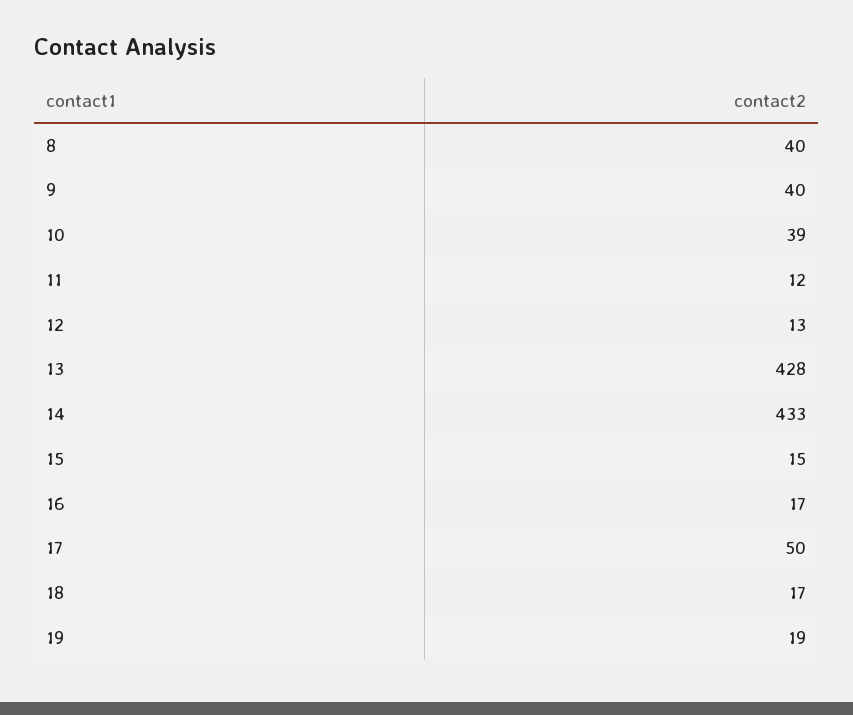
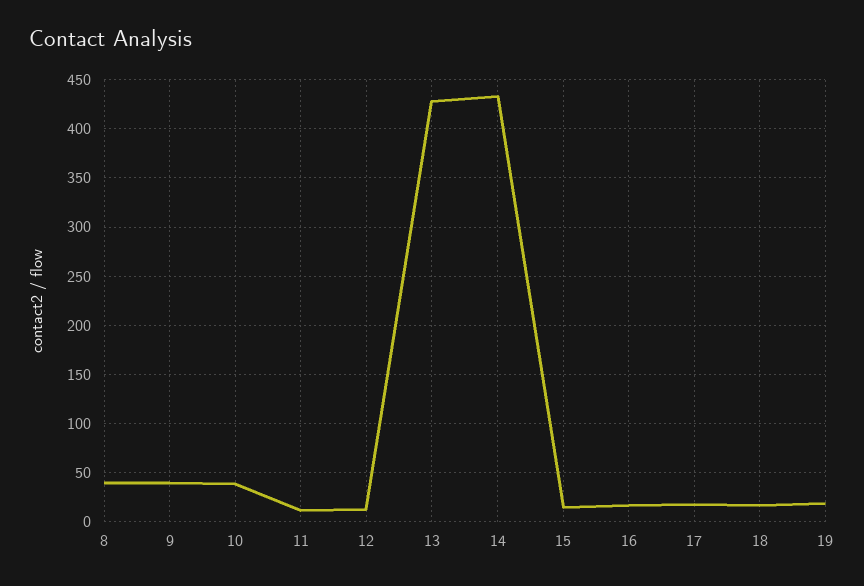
17: 50 -> 20

